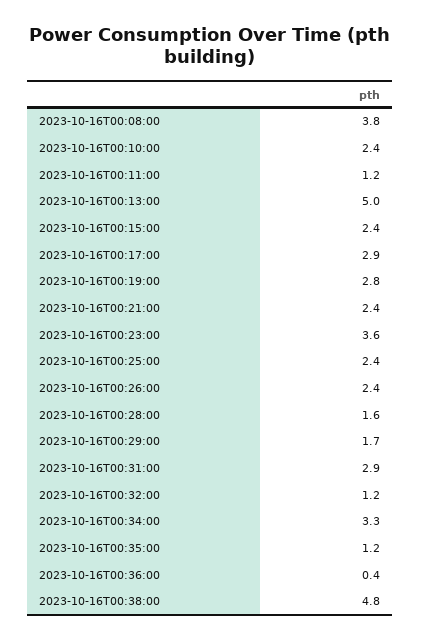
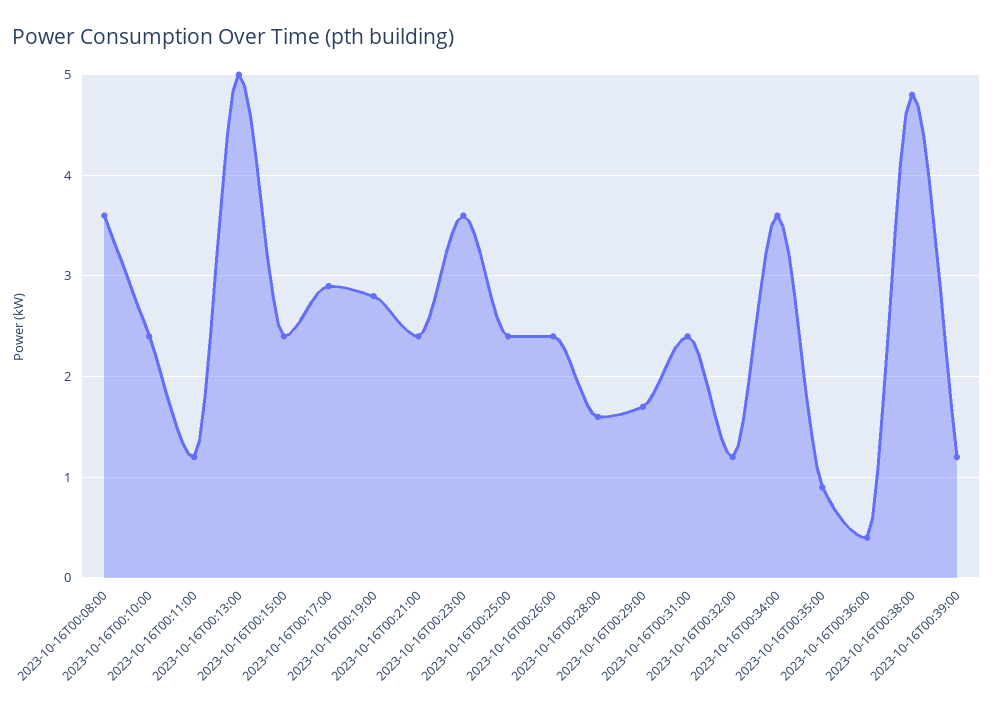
2023-10-16T00:08:00: 3.8 -> 3.6
2023-10-16T00:31:00: 2.9 -> 2.4
2023-10-16T00:34:00: 3.3 -> 3.6
2023-10-16T00:35:00: 1.2 -> 0.9
2023-10-16T00:39:00: none -> 1.2

